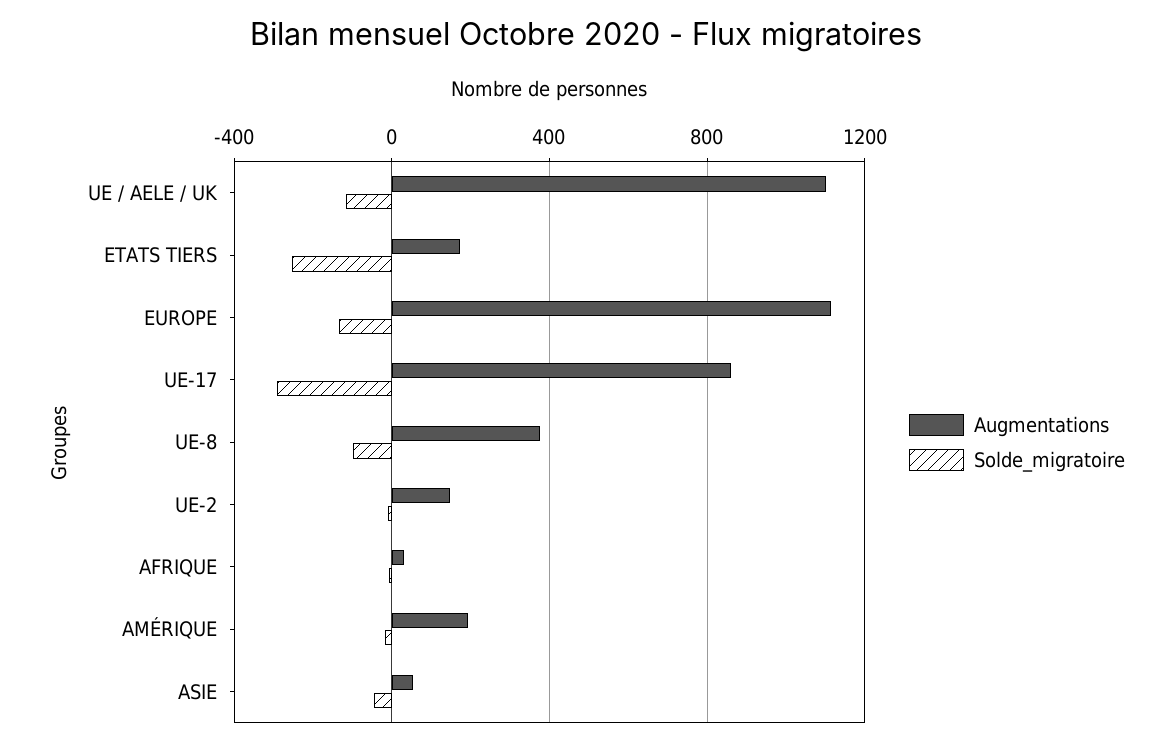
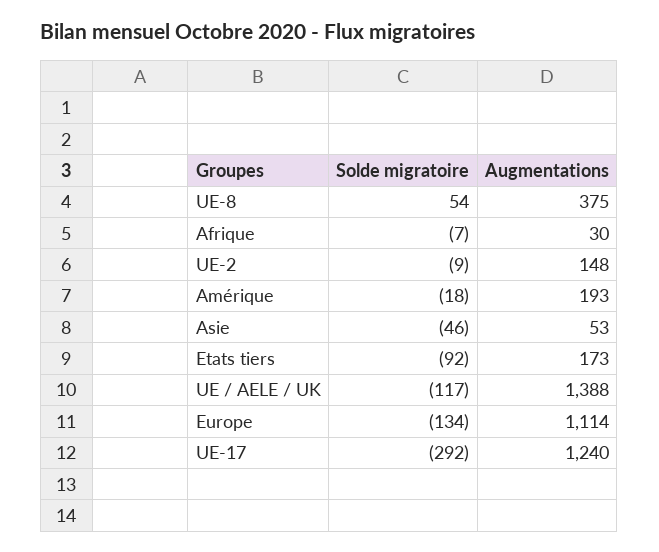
Augmentations, UE / AELE / UK: 1100 -> 1388
Solde_migratoire, ETATS TIERS: -250 -> -92
Augmentations, UE-17: 850 -> 1240
Solde_migratoire, UE-8: -100 -> 54

